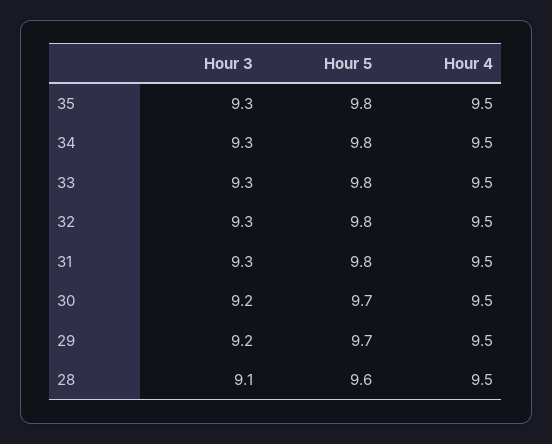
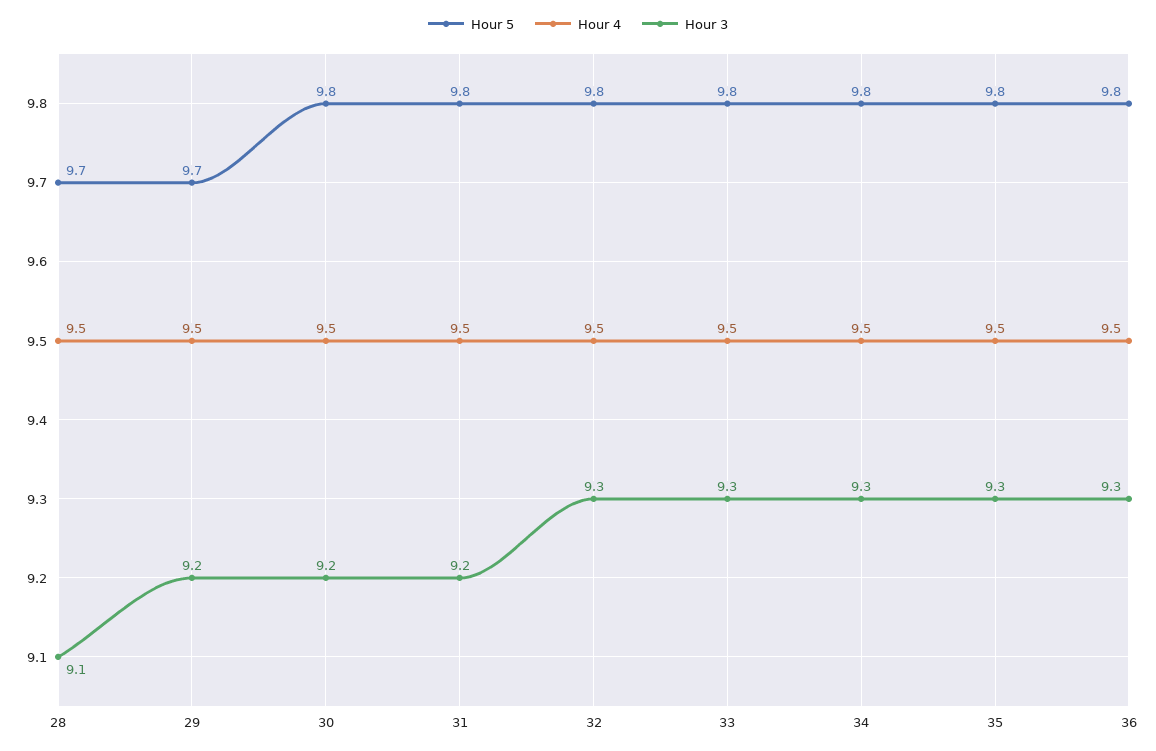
Hour 3, 31: 9.3 -> 9.2
Hour 5, 30: 9.7 -> 9.8
Hour 5, 28: 9.6 -> 9.7
Hour 5, 36: none -> 9.8
Hour 4, 36: none -> 9.5
Hour 3, 36: none -> 9.3

